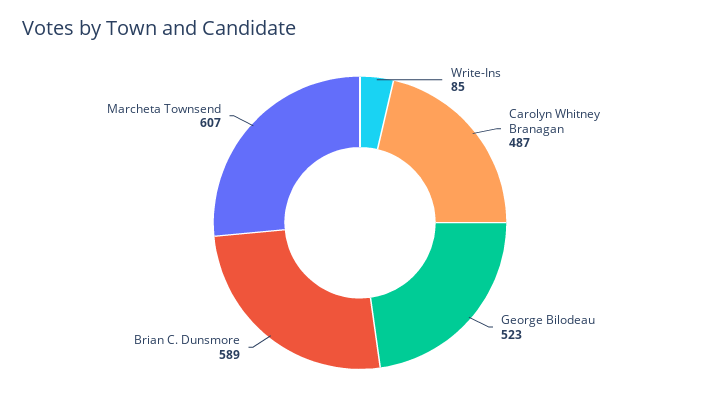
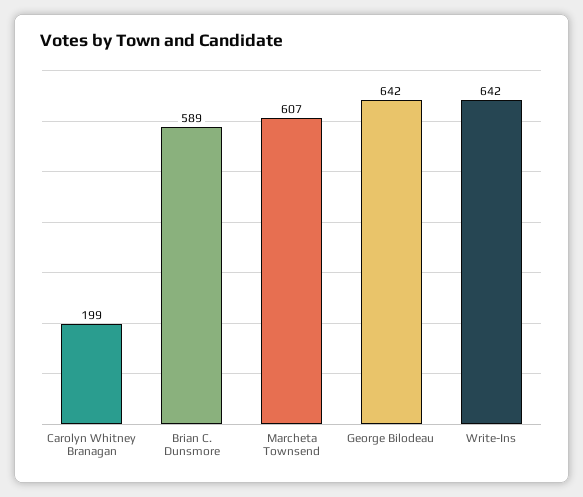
Write-Ins: 85 -> 642
Carolyn Whitney Branagan: 487 -> 199
George Bilodeau: 523 -> 642

